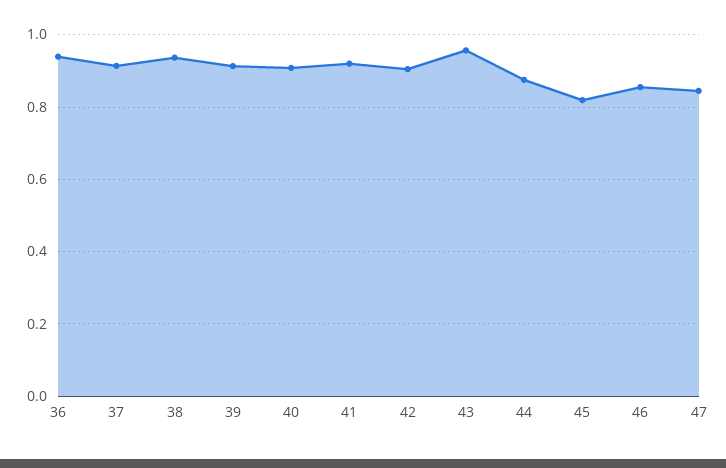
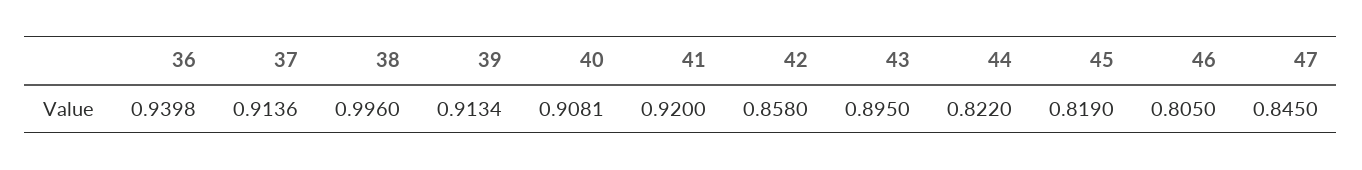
38: 0.94 -> 0.996
42: 0.9 -> 0.858
43: 0.96 -> 0.895
44: 0.88 -> 0.822
46: 0.86 -> 0.805

